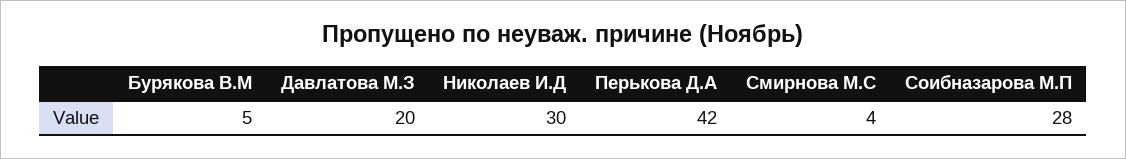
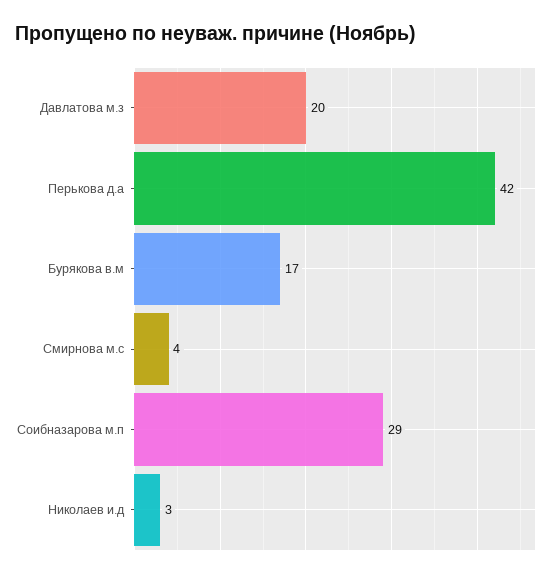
Бурякова В.М: 5 -> 17
Николаев И.Д: 30 -> 3
Соибназарова М.П: 28 -> 29

